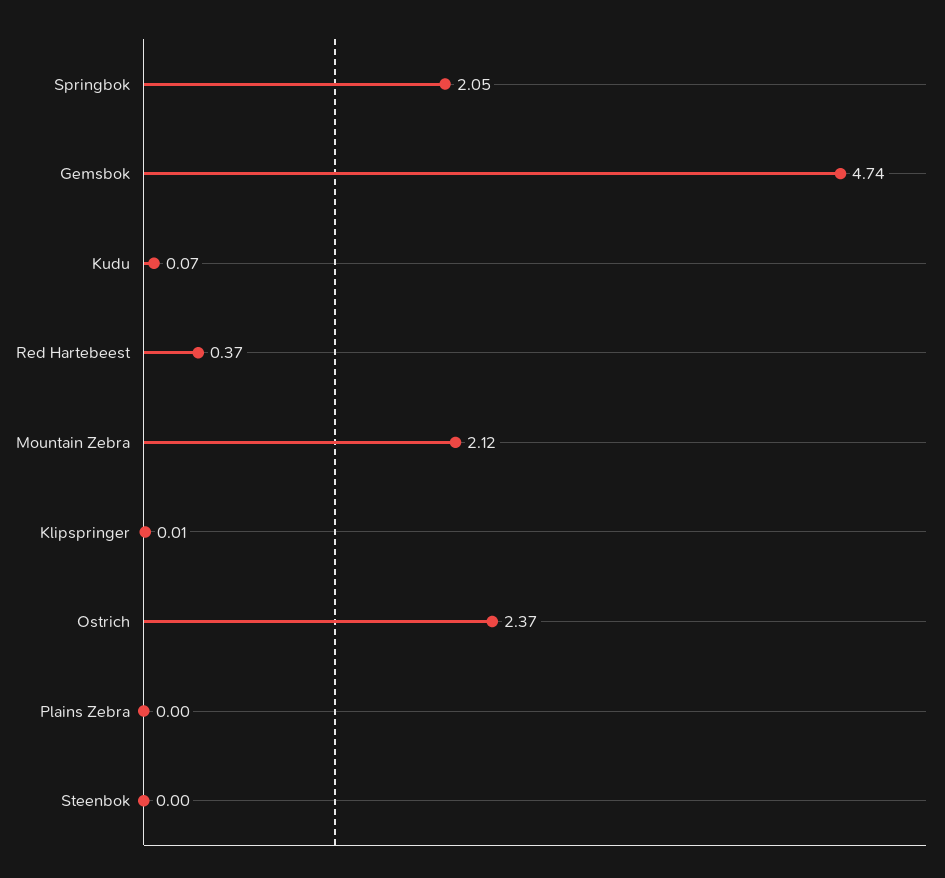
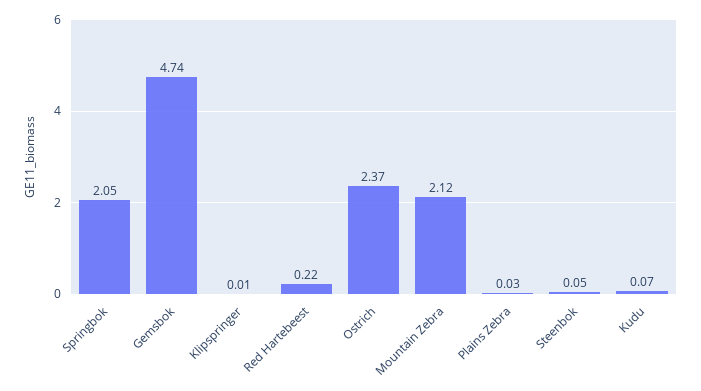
Red Hartebeest: 0.37 -> 0.22
Plains Zebra: 0 -> 0.03
Steenbok: 0 -> 0.05

